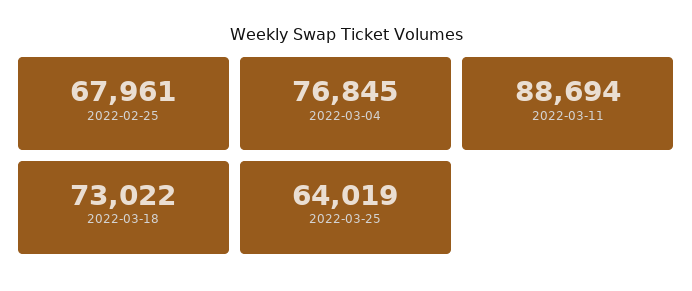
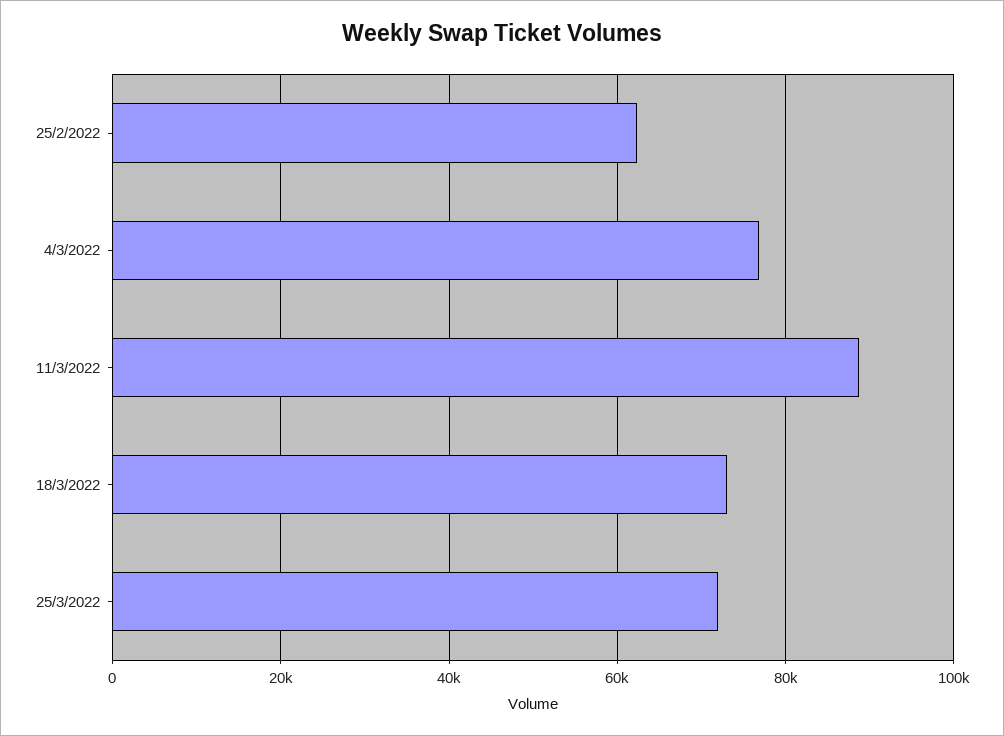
2022-02-25: 67961 -> 62000
2022-03-25: 64019 -> 72000

